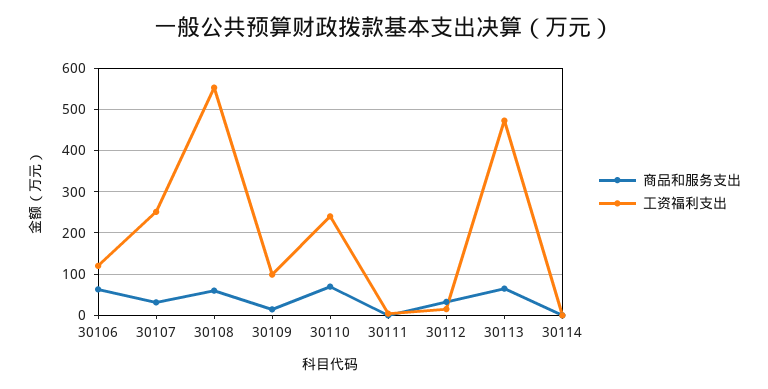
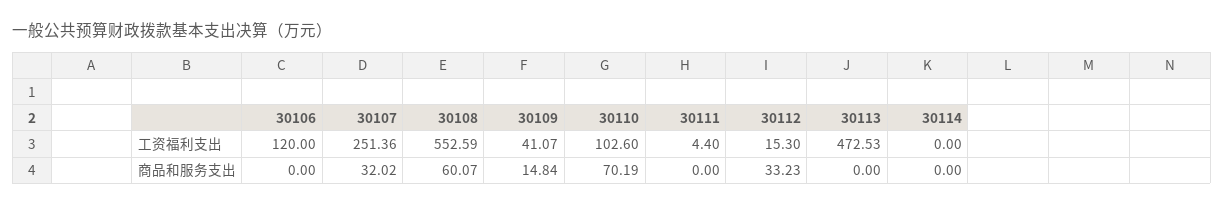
商品和服务支出, 30106: 60 -> 0
工资福利支出, 30109: 100 -> 41.07
工资福利支出, 30110: 240 -> 102.6
商品和服务支出, 30113: 60 -> 0

